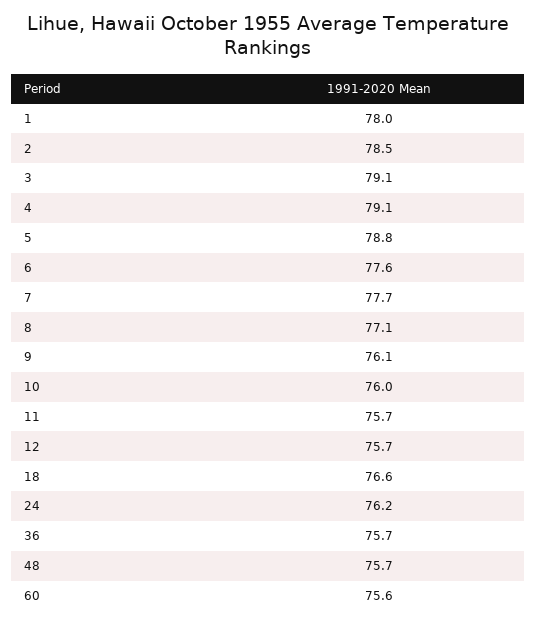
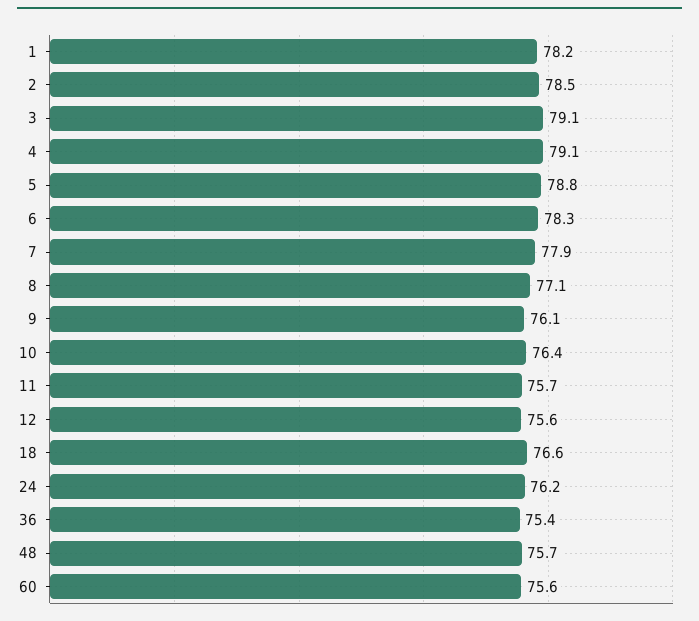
1: 78 -> 78.2
6: 77.6 -> 78.3
7: 77.7 -> 77.9
10: 76 -> 76.4
12: 75.7 -> 75.6
36: 75.7 -> 75.4

